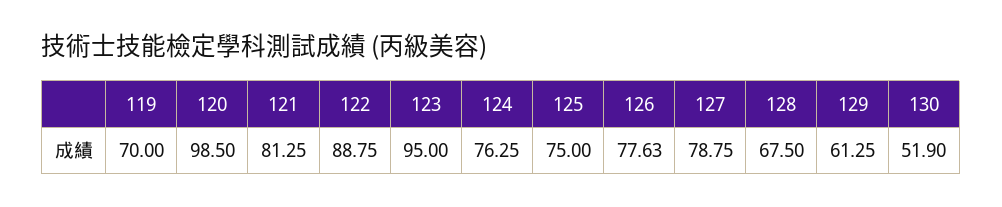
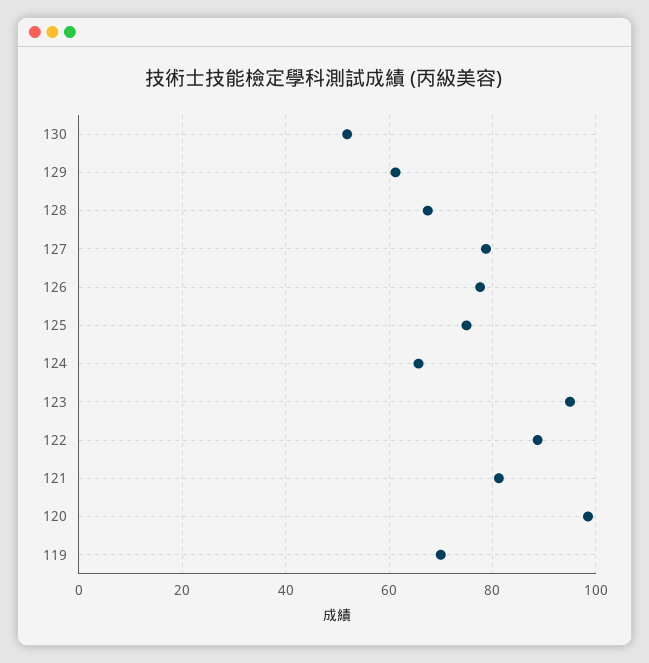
124: 76.25 -> 66

